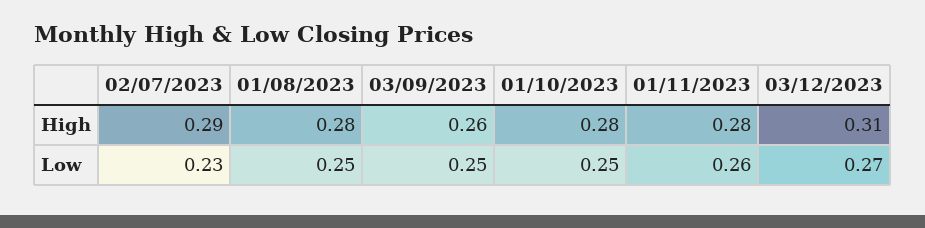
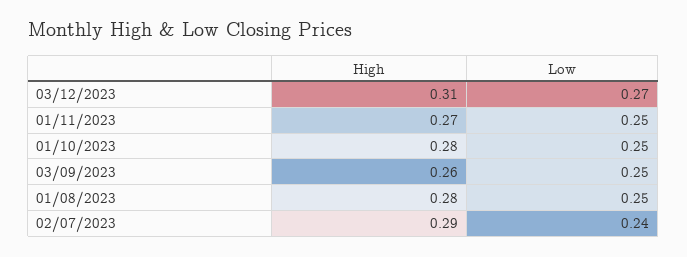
01/11/2023, High: 0.28 -> 0.27
02/07/2023, Low: 0.23 -> 0.24
01/11/2023, Low: 0.26 -> 0.25

